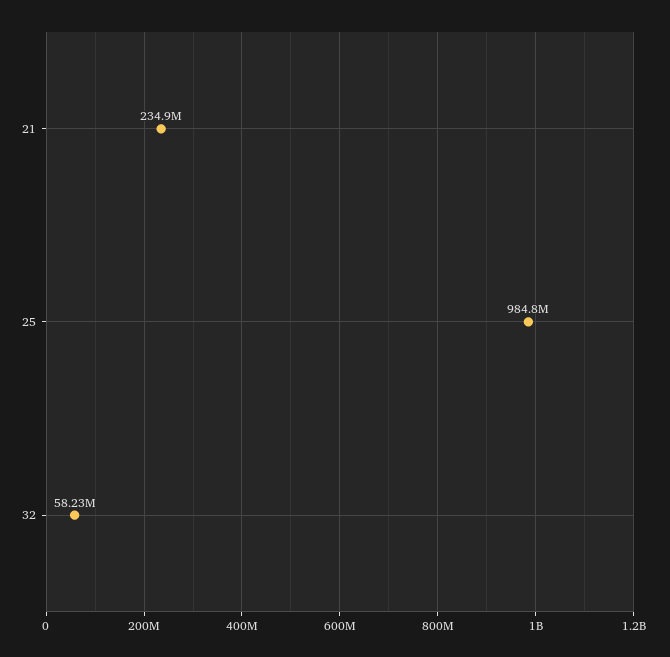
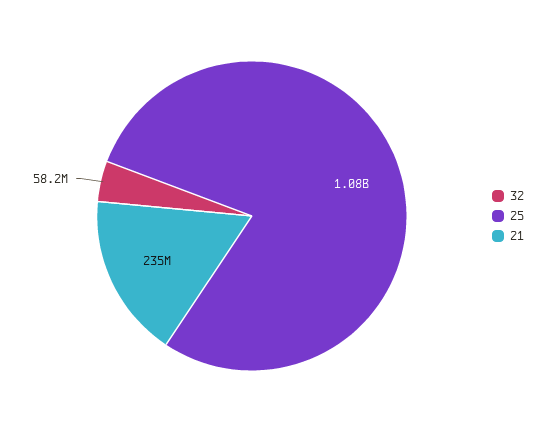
25: 984800000 -> 1080000000

